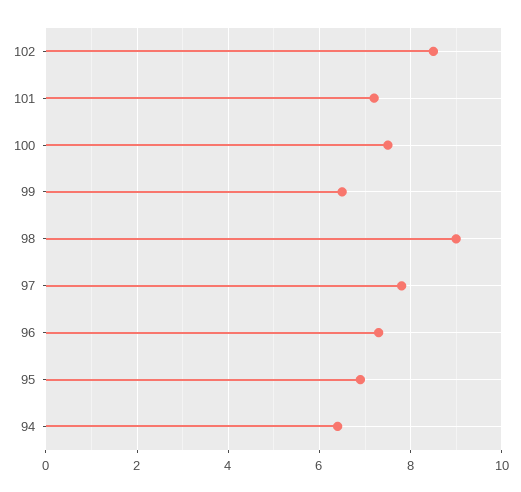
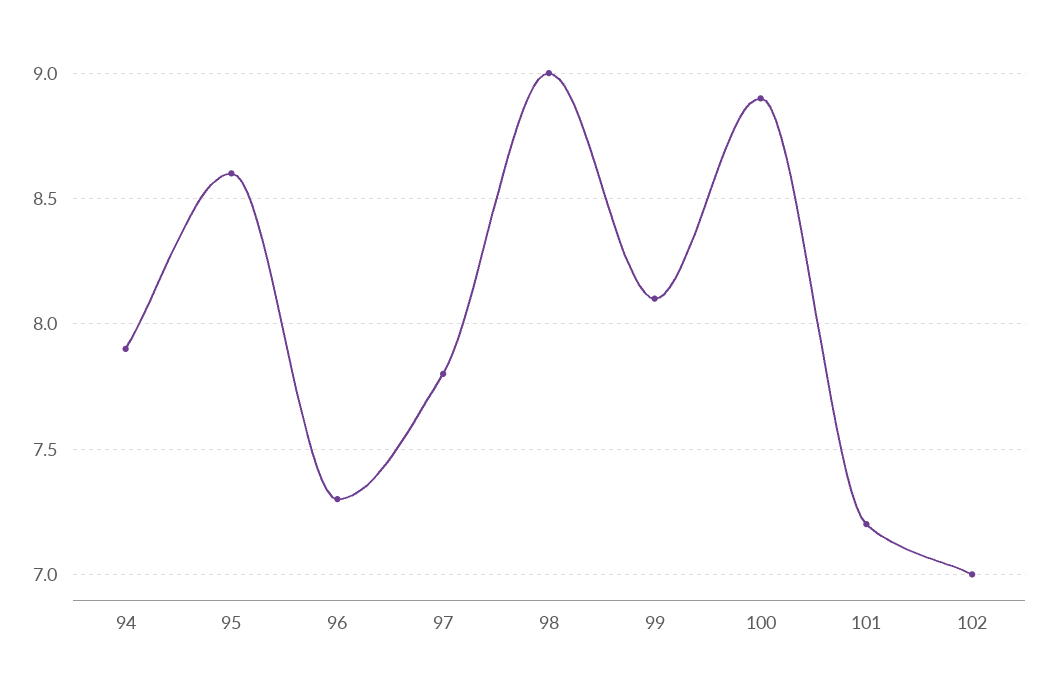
102: 8.5 -> 7
100: 7.5 -> 8.9
99: 6.5 -> 8.1
95: 7 -> 8.6
94: 6.5 -> 7.9

